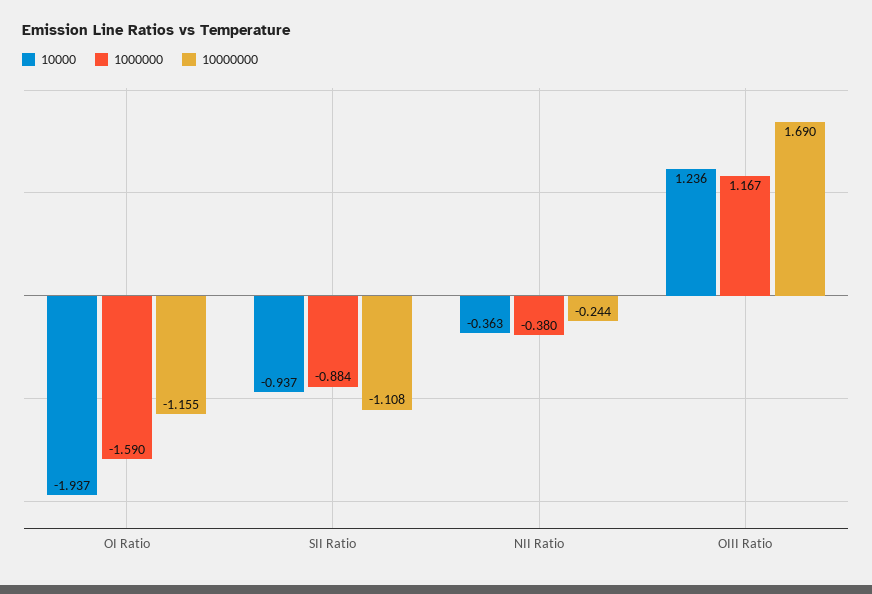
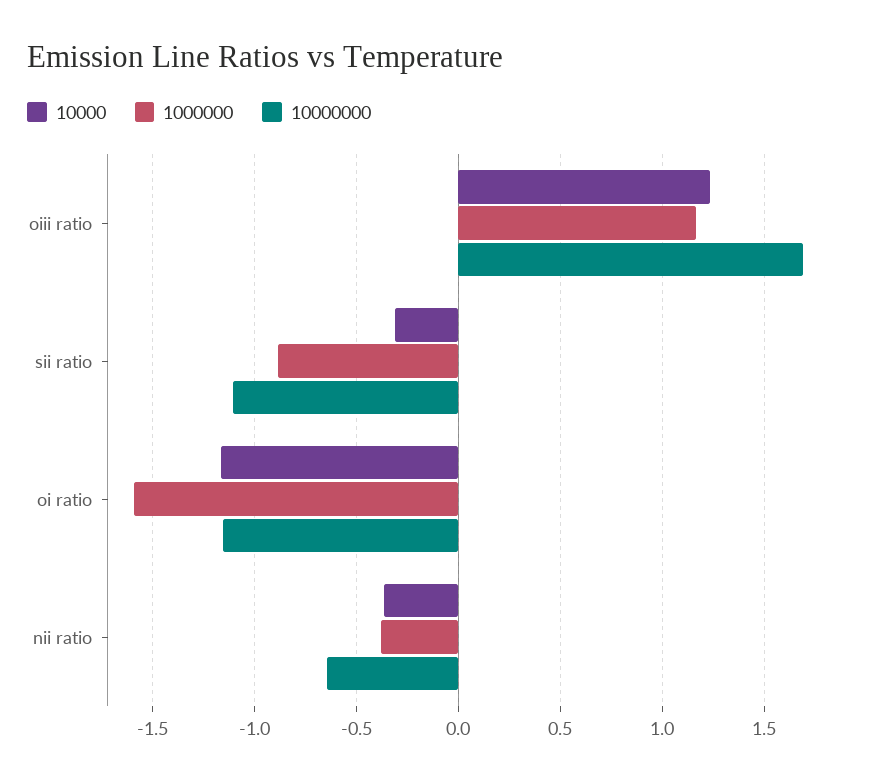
10000, OI Ratio: -1.937 -> -1.15
10000, SII Ratio: -0.937 -> -0.3
10000000, NII Ratio: -0.244 -> -0.65

